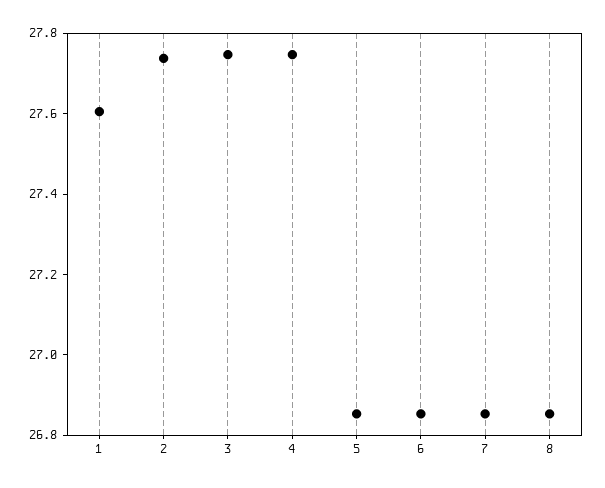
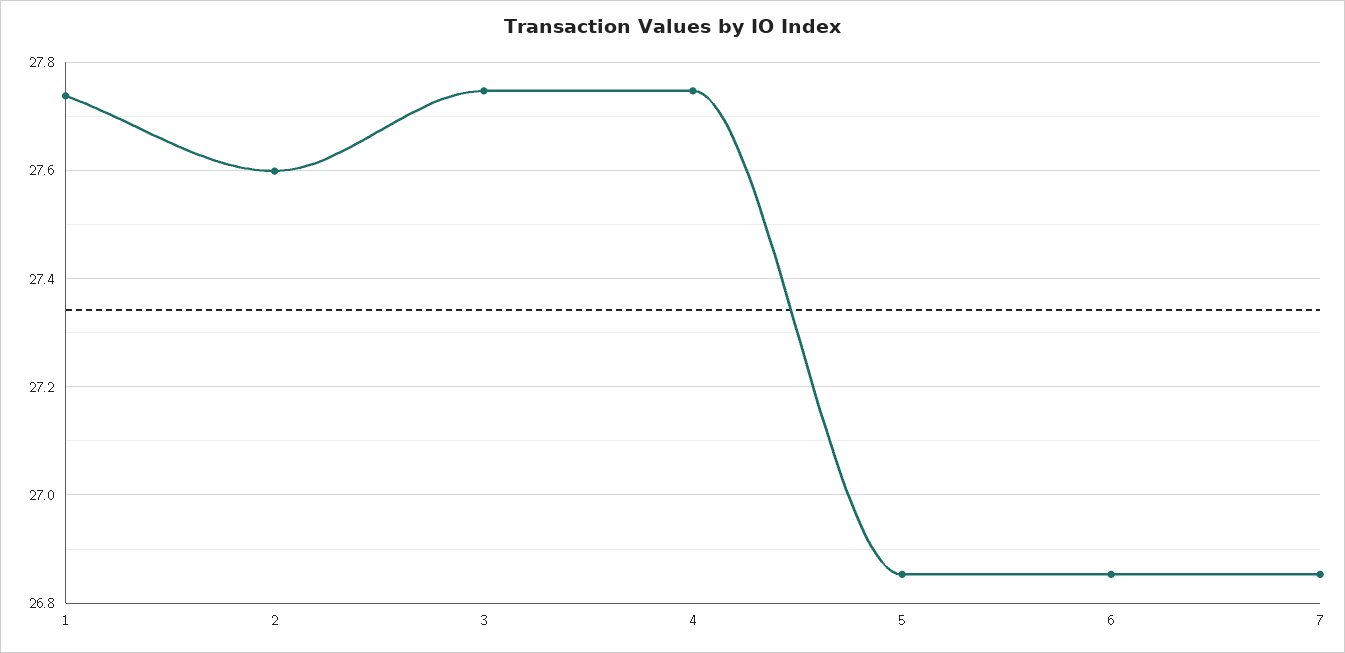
1: 27.6 -> 27.74
2: 27.75 -> 27.6
8: 26.85 -> none

